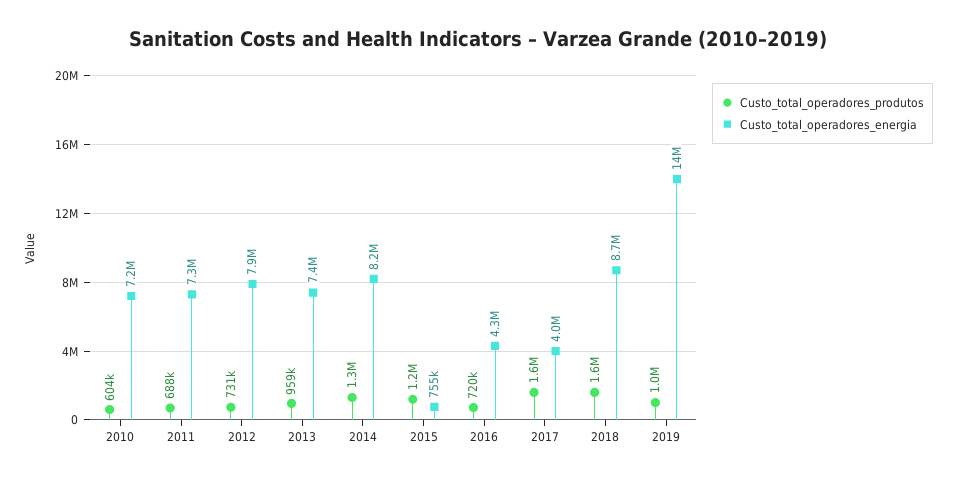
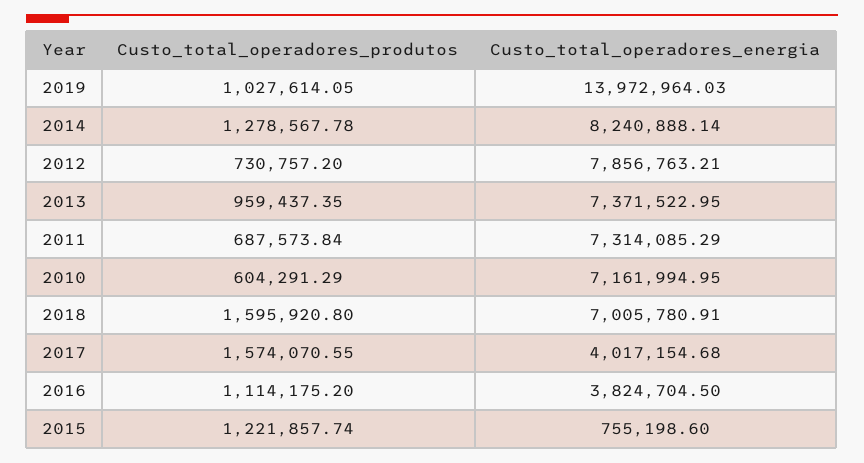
Custo_total_operadores_produtos, 2016: 720000 -> 1114175.2
Custo_total_operadores_energia, 2016: 4300000 -> 3824704.5
Custo_total_operadores_energia, 2018: 8700000 -> 7005780.91

